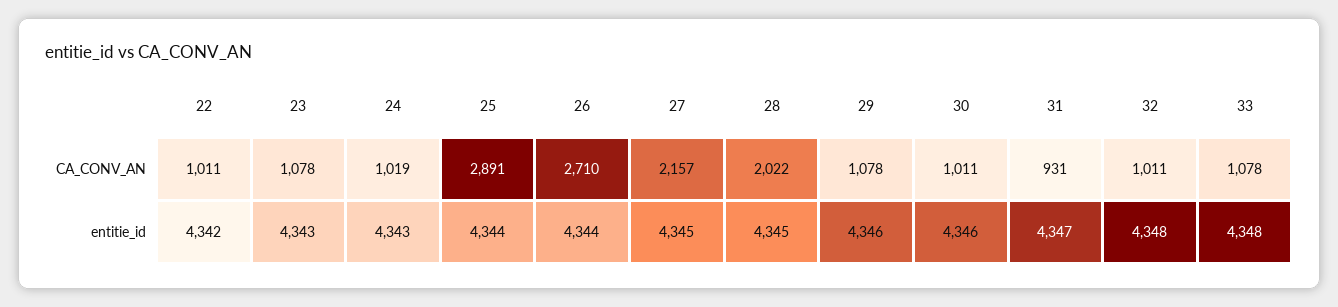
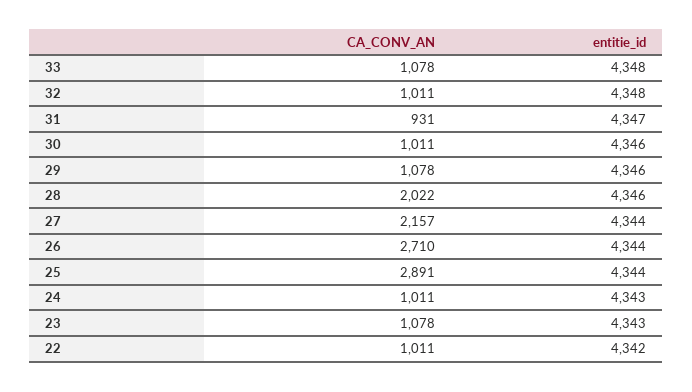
24, CA_CONV_AN: 1019 -> 1011
27, entitie_id: 4345 -> 4344
28, entitie_id: 4345 -> 4346

